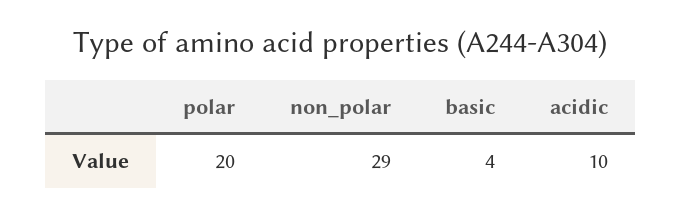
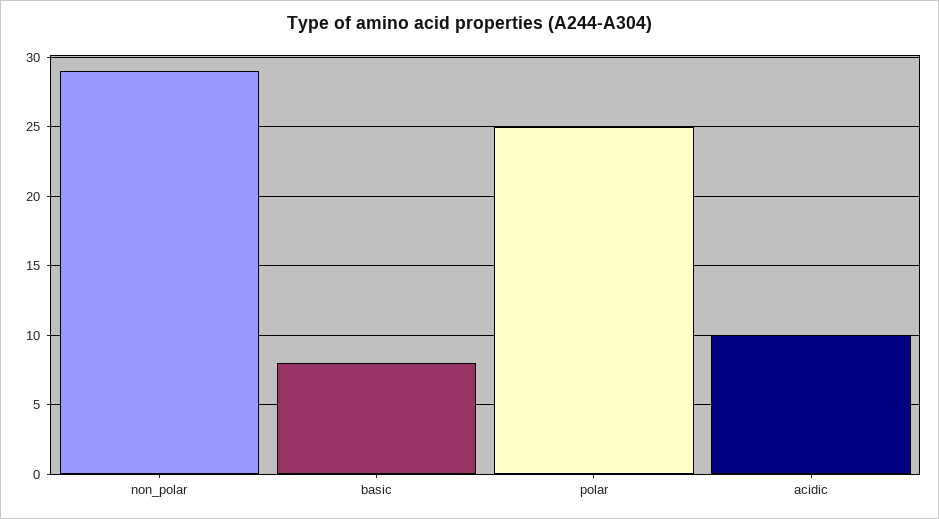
polar: 20 -> 25
basic: 4 -> 8

